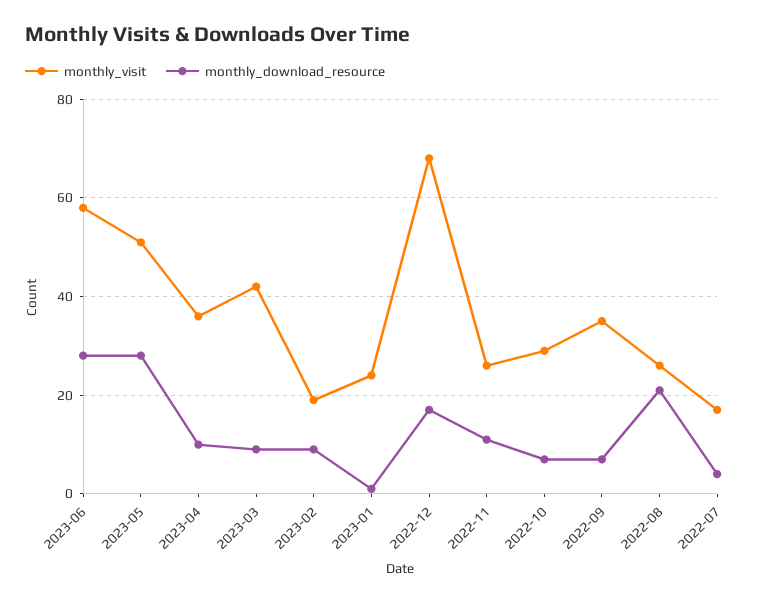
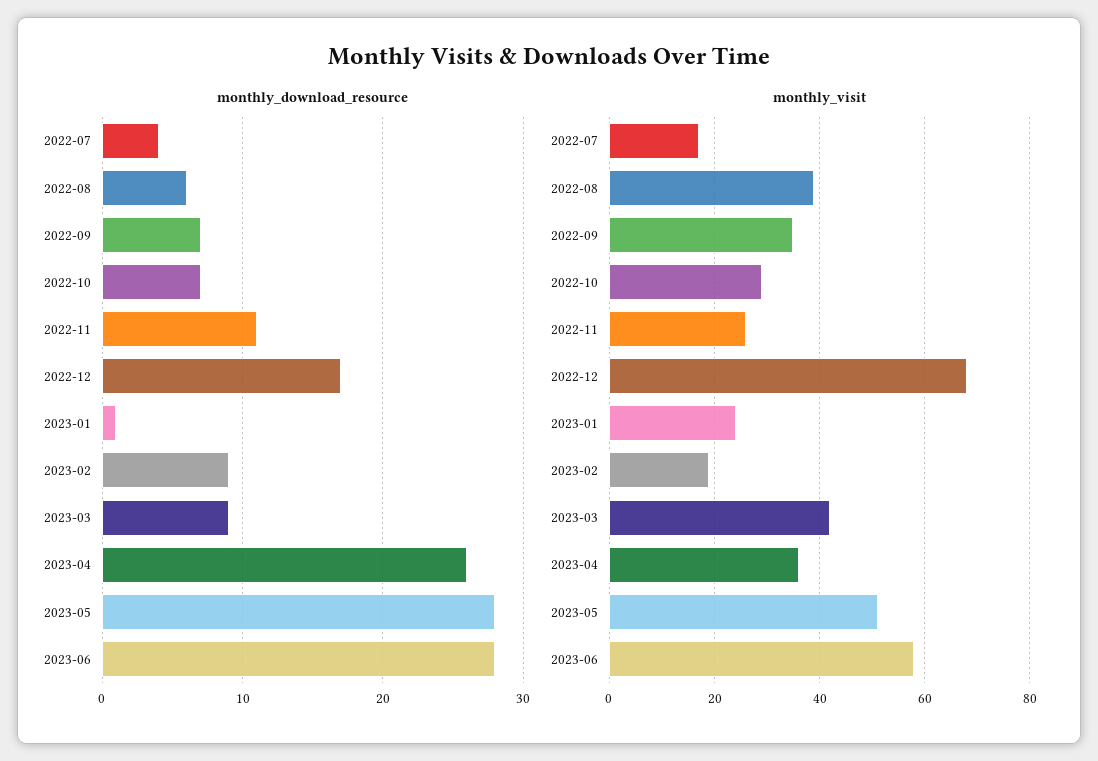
monthly_download_resource, 2023-04: 10 -> 26
monthly_visit, 2022-08: 25 -> 40
monthly_download_resource, 2022-08: 20 -> 6

